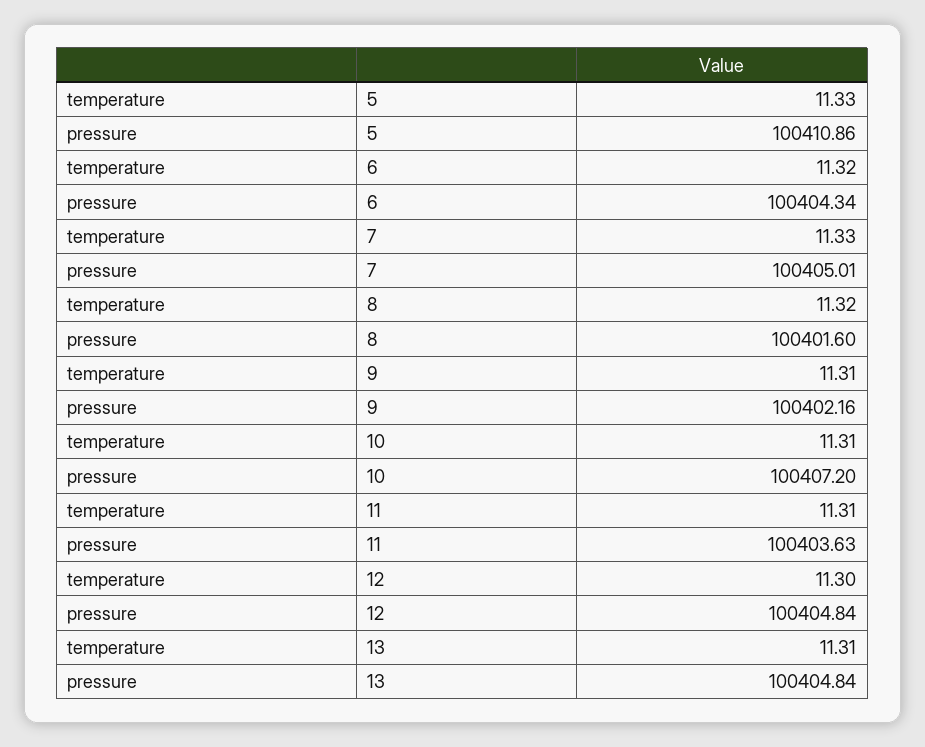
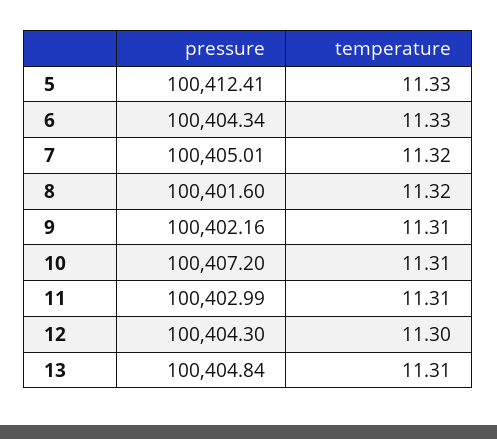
pressure, 5: 100410.86 -> 100412.41
temperature, 6: 11.32 -> 11.33
temperature, 7: 11.33 -> 11.32
pressure, 11: 100403.63 -> 100402.99
pressure, 12: 100404.84 -> 100404.3

